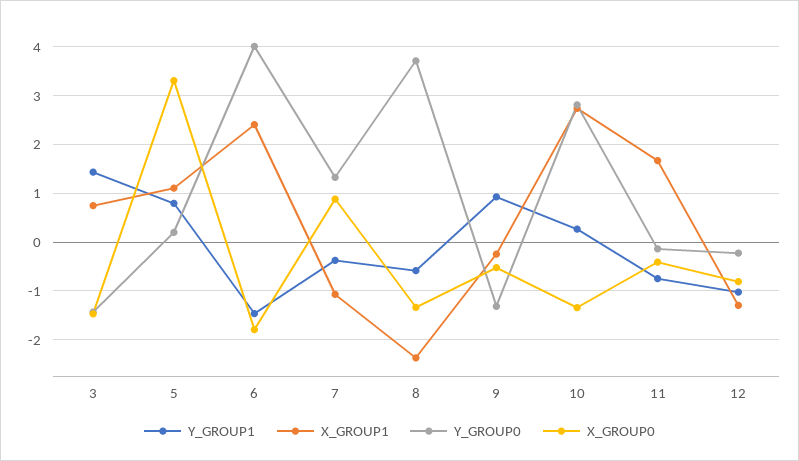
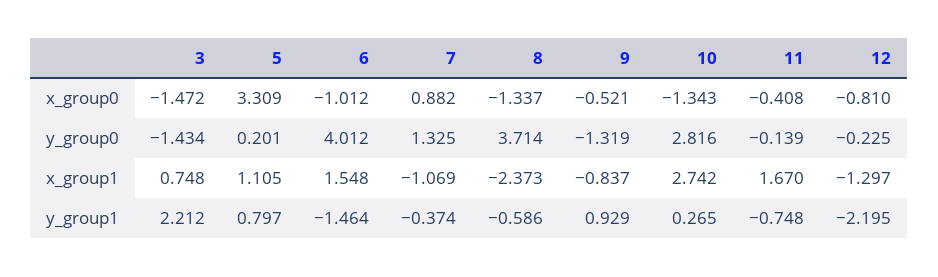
Y_GROUP1, 3: 1.4 -> 2.212
X_GROUP1, 6: 2.4 -> 1.548
X_GROUP0, 6: -1.8 -> -1.012
X_GROUP1, 9: -0.2 -> -0.837
Y_GROUP1, 12: -1 -> -2.195

